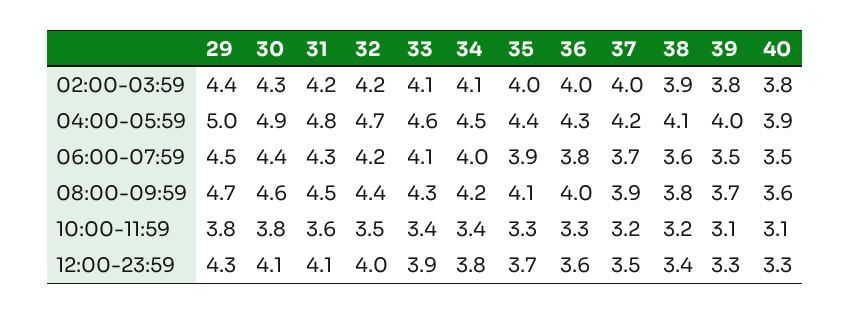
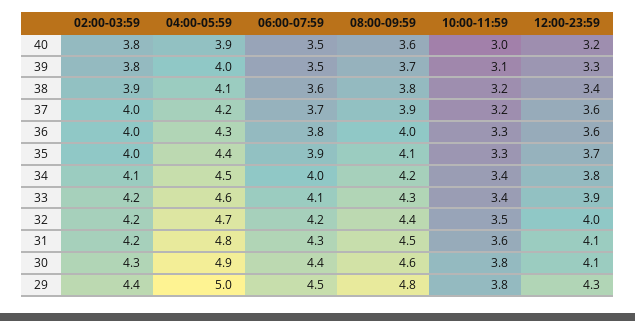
33, 02:00-03:59: 4.1 -> 4.2
29, 08:00-09:59: 4.7 -> 4.8
40, 10:00-11:59: 3.1 -> 3
37, 12:00-23:59: 3.5 -> 3.6
40, 12:00-23:59: 3.3 -> 3.2

